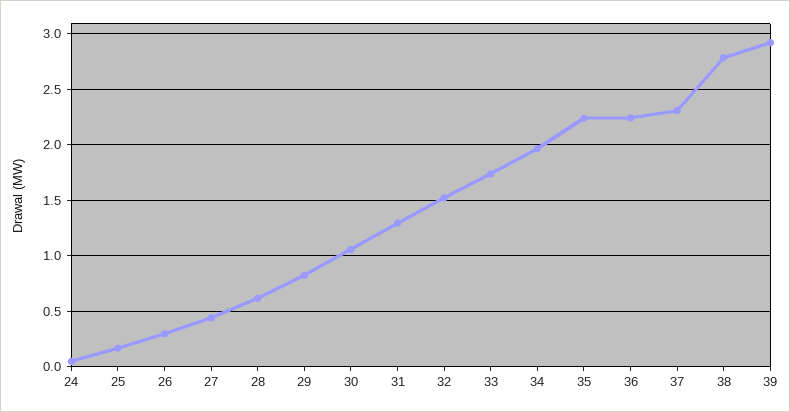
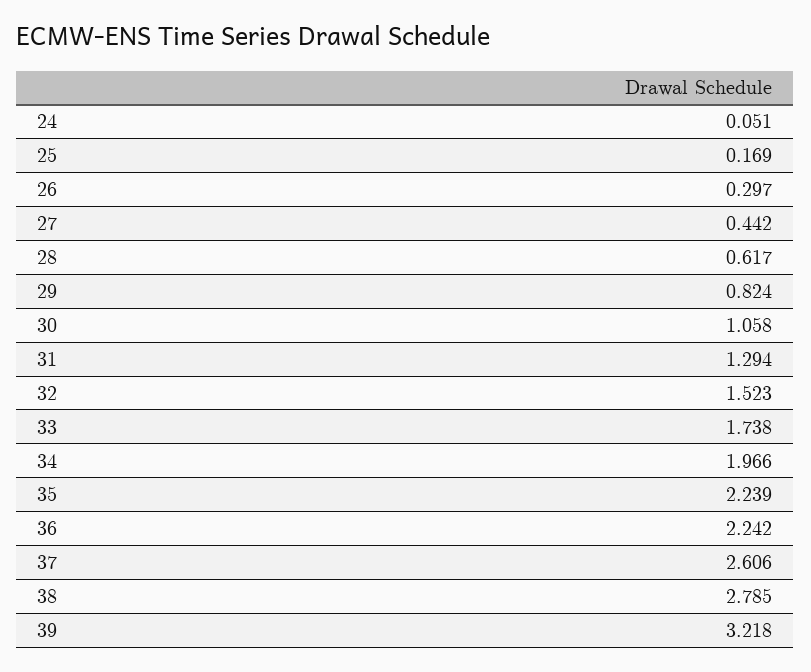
37: 2.3 -> 2.606
39: 2.9 -> 3.218

